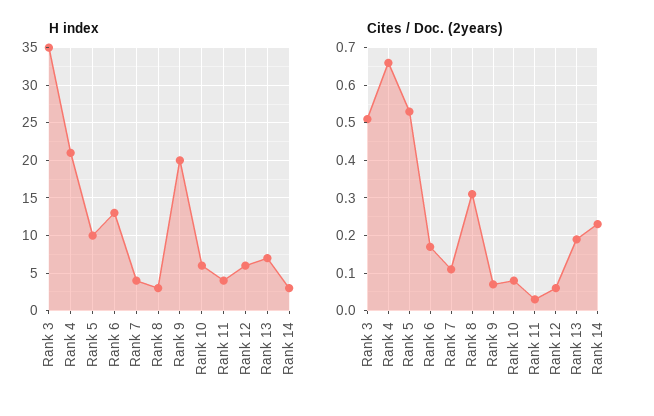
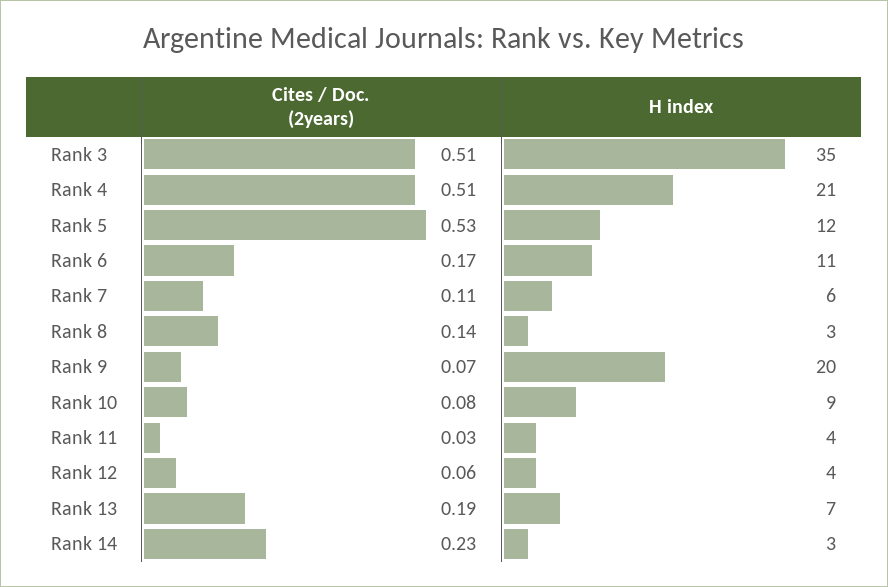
H index, Rank 5: 10 -> 12
H index, Rank 6: 13 -> 11
H index, Rank 7: 4 -> 6
H index, Rank 10: 6 -> 9
H index, Rank 12: 6 -> 4
Cites / Doc. (2years), Rank 4: 0.65 -> 0.51
Cites / Doc. (2years), Rank 8: 0.3 -> 0.14

